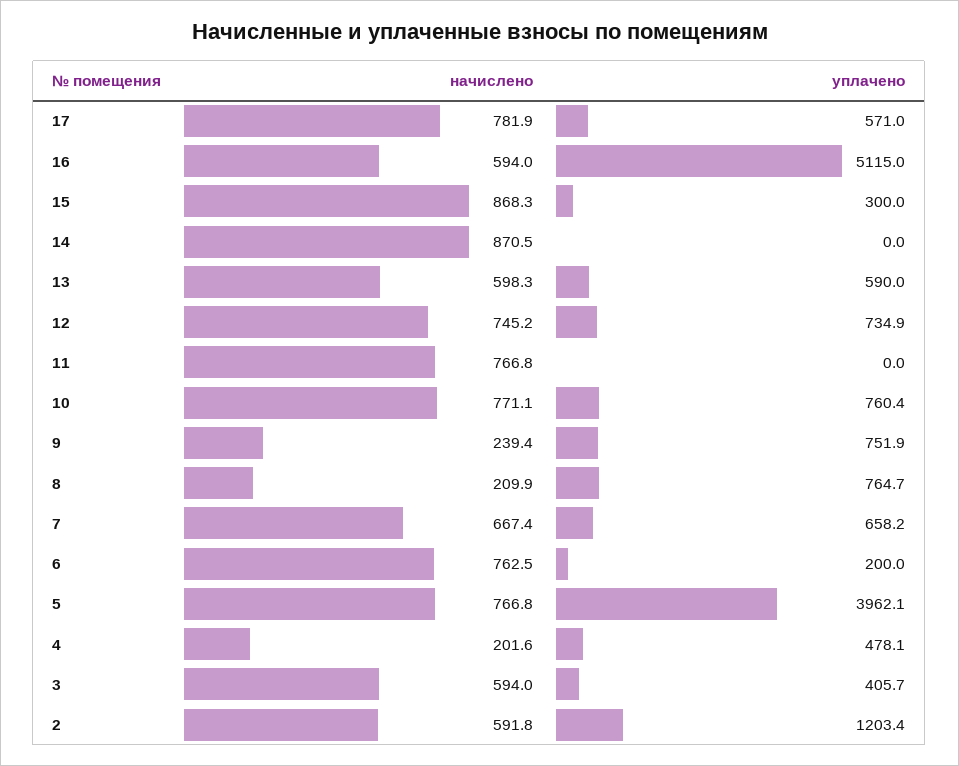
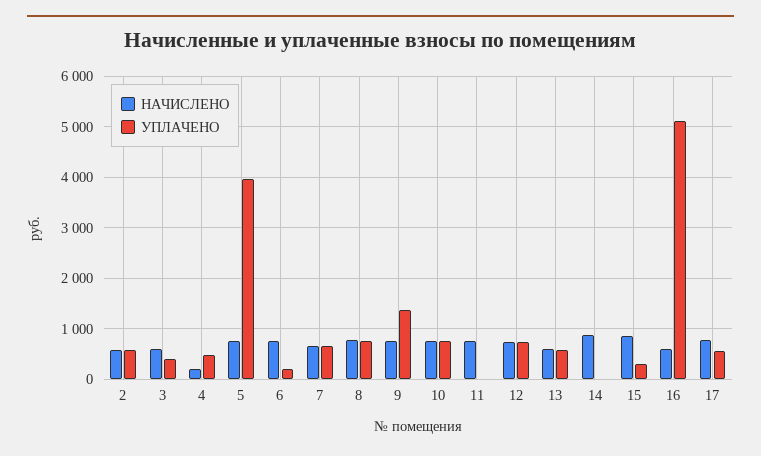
начислено, 9: 239.4 -> 800
уплачено, 9: 751.9 -> 1400
начислено, 8: 209.9 -> 800
уплачено, 2: 1203.4 -> 600

